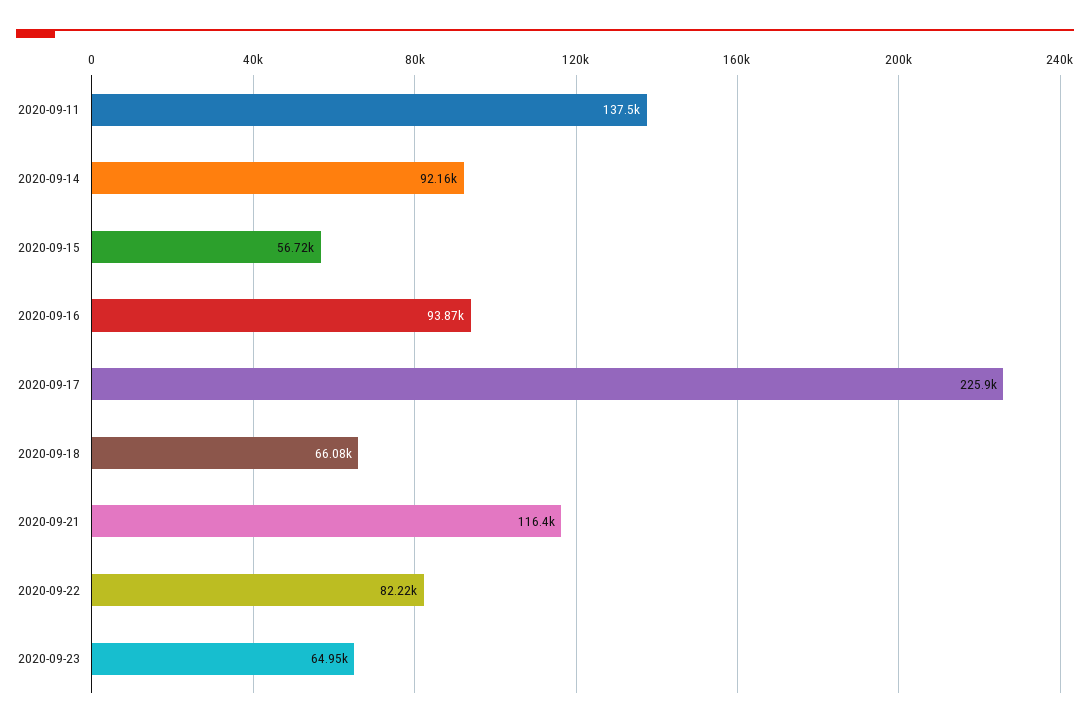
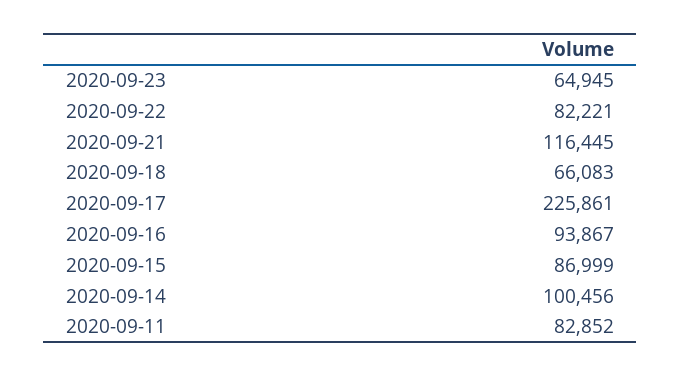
2020-09-11: 137500 -> 82852
2020-09-14: 92160 -> 100456
2020-09-15: 56720 -> 86999

